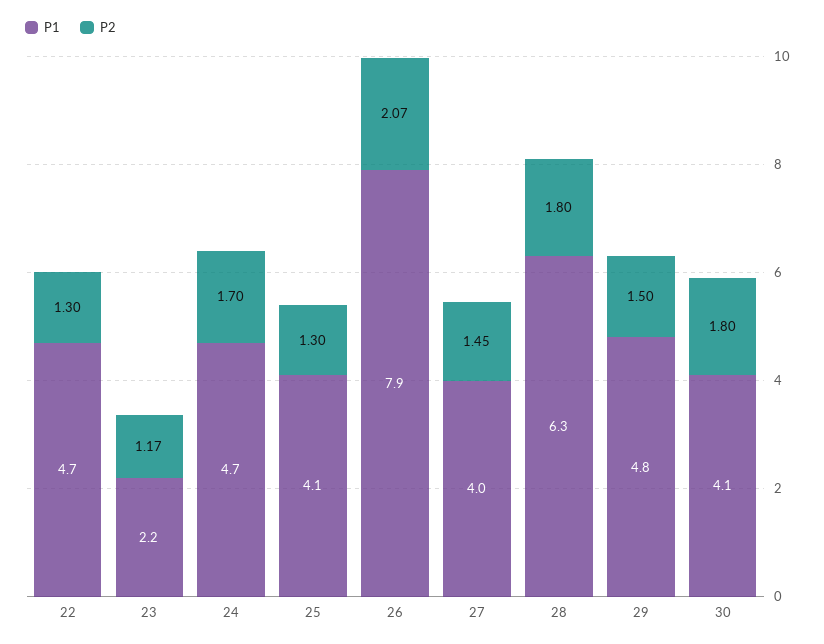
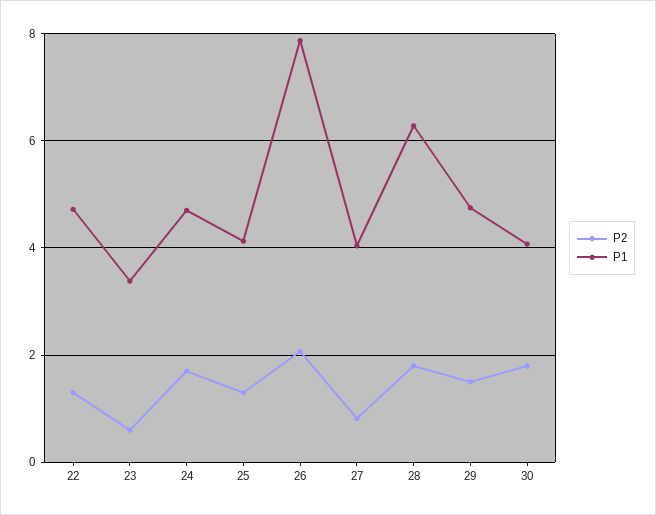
P1, 23: 2.2 -> 3.4
P2, 23: 1.17 -> 0.6
P2, 27: 1.45 -> 0.8

